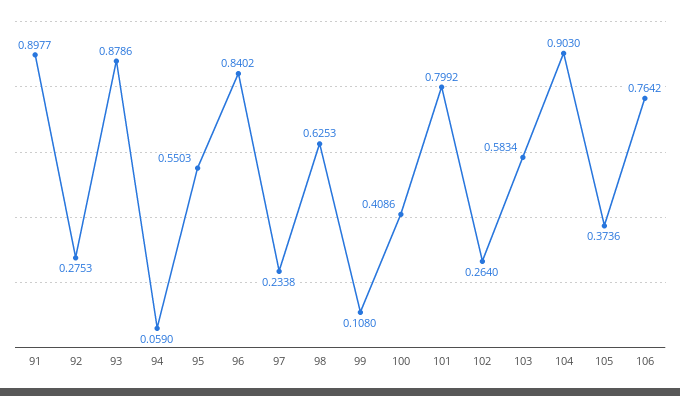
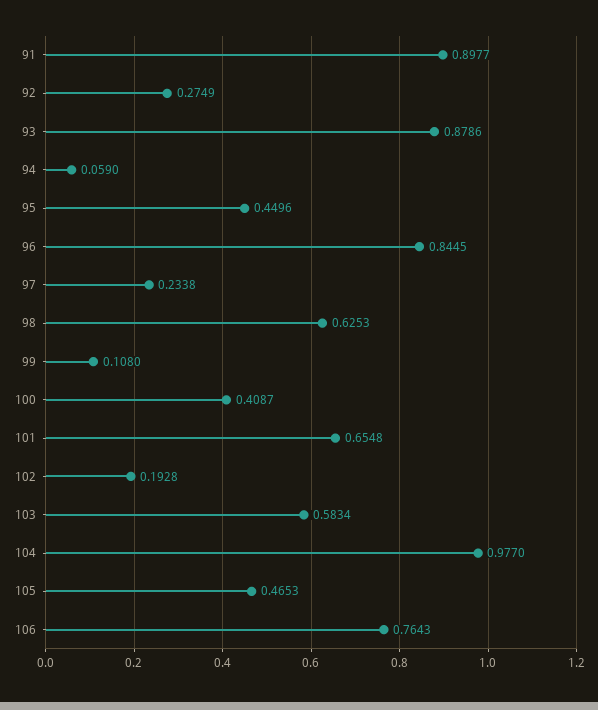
92: 0.2753 -> 0.2749
95: 0.5503 -> 0.4496
96: 0.8402 -> 0.8445
100: 0.4086 -> 0.4087
101: 0.7992 -> 0.6548
102: 0.264 -> 0.1928
104: 0.903 -> 0.977
105: 0.3736 -> 0.4653
106: 0.7642 -> 0.7643

